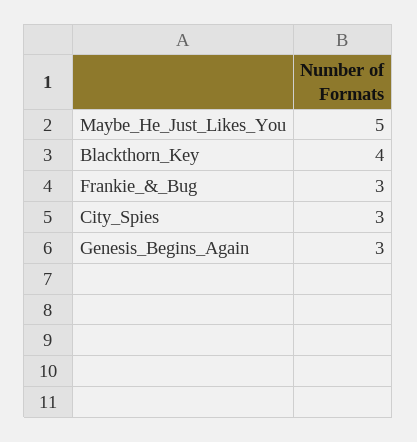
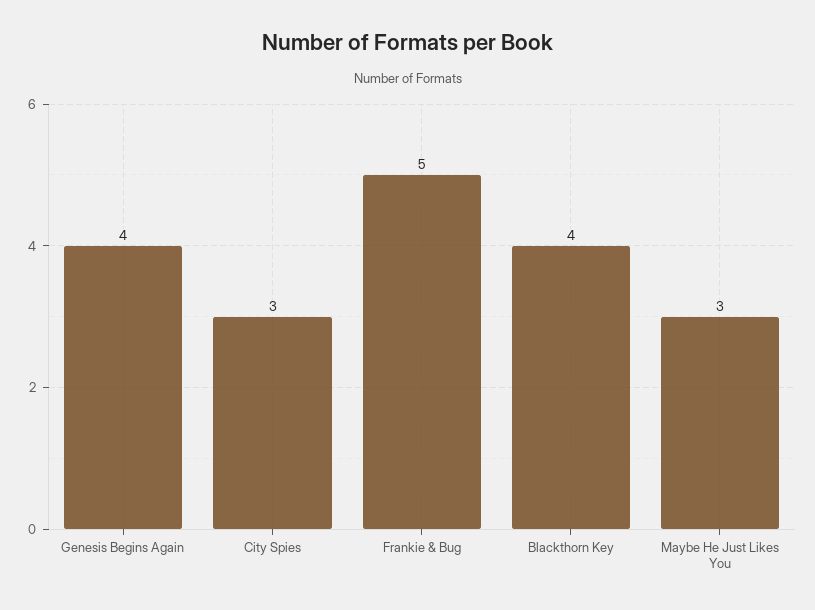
Maybe_He_Just_Likes_You: 5 -> 3
Frankie_&_Bug: 3 -> 5
Genesis_Begins_Again: 3 -> 4

